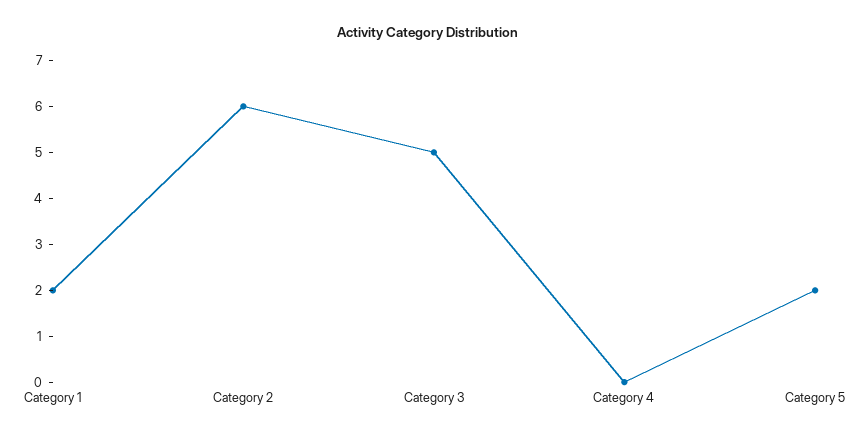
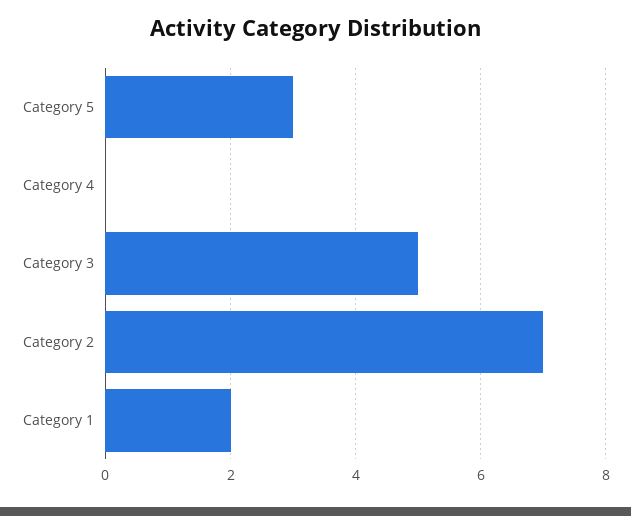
Category 2: 6 -> 7
Category 5: 2 -> 3

